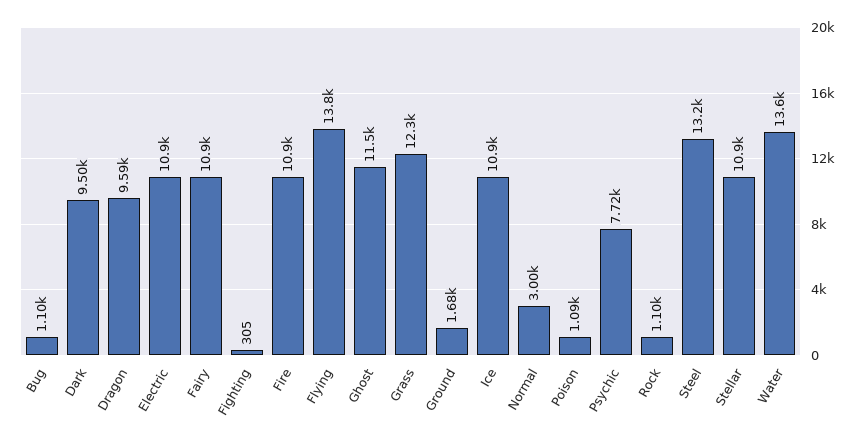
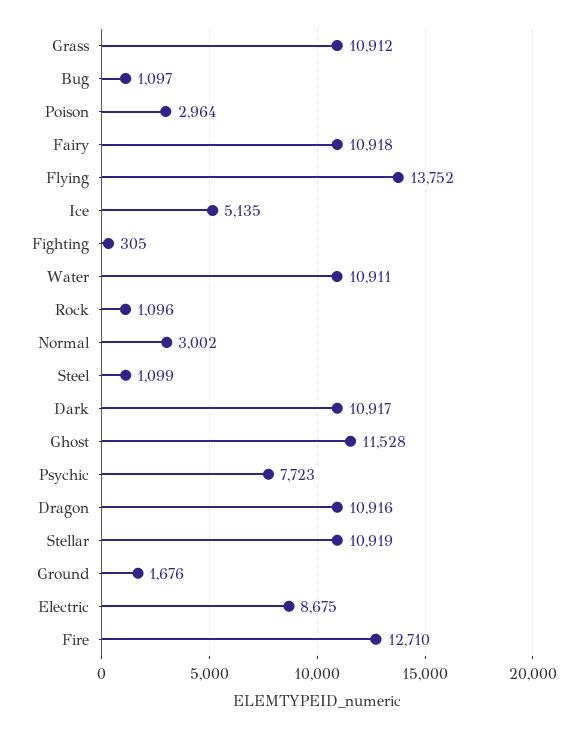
Dark: 9500 -> 10917
Dragon: 9590 -> 10916
Electric: 10900 -> 8675
Fire: 10900 -> 12710
Grass: 12300 -> 10912
Ice: 10900 -> 5135
Poison: 1090 -> 2964
Steel: 13200 -> 1099
Water: 13600 -> 10911

